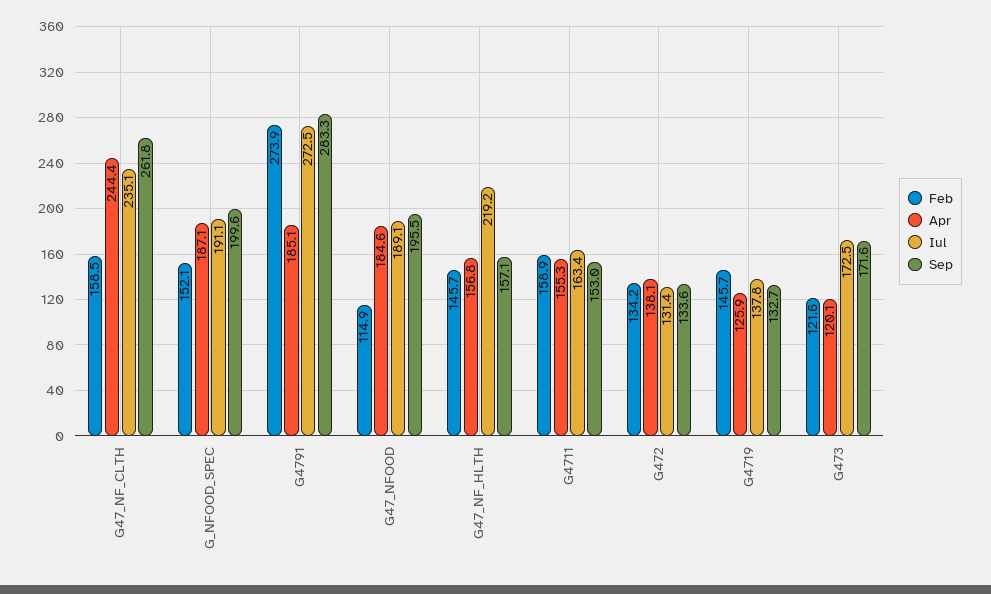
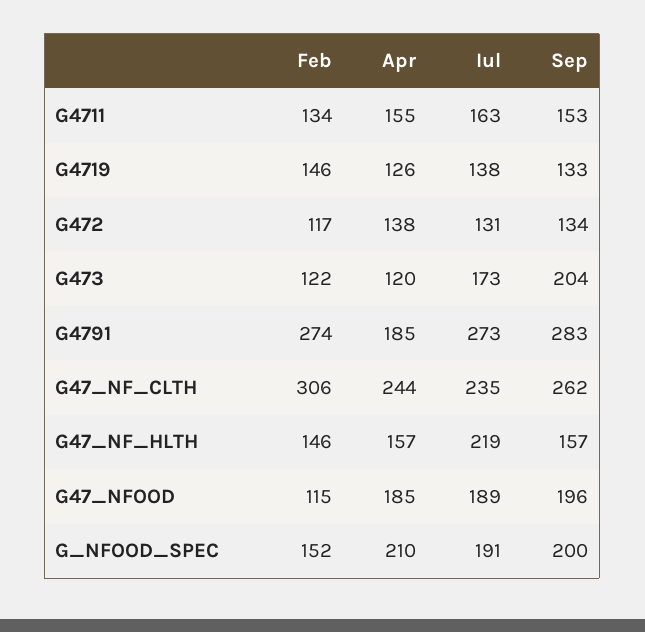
Feb, G47_NF_CLTH: 158.5 -> 306
Apr, G_NFOOD_SPEC: 187.1 -> 210
Feb, G4711: 158.9 -> 134
Feb, G472: 134.2 -> 117
Sep, G473: 171.6 -> 204

